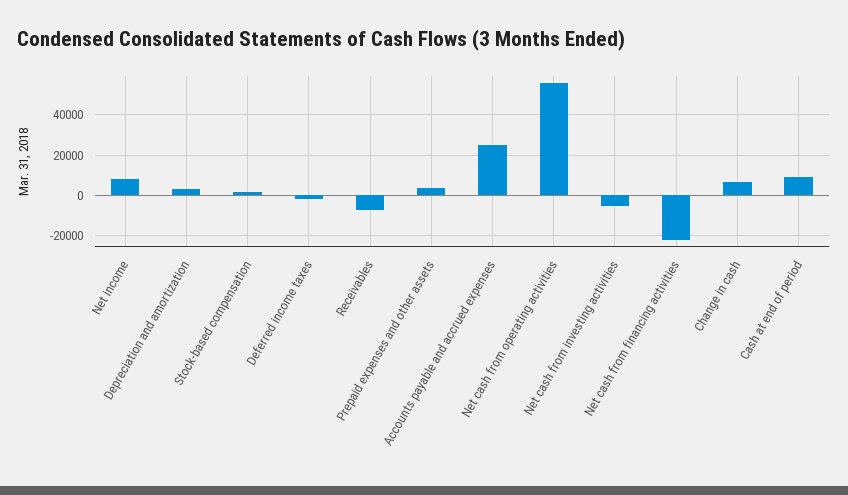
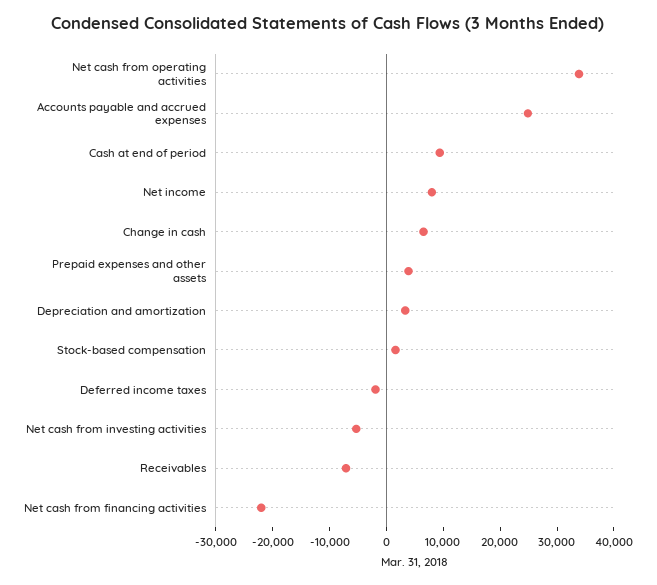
Net cash from operating activities: 55000 -> 34000

